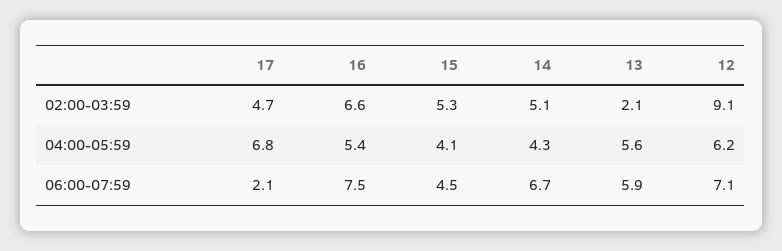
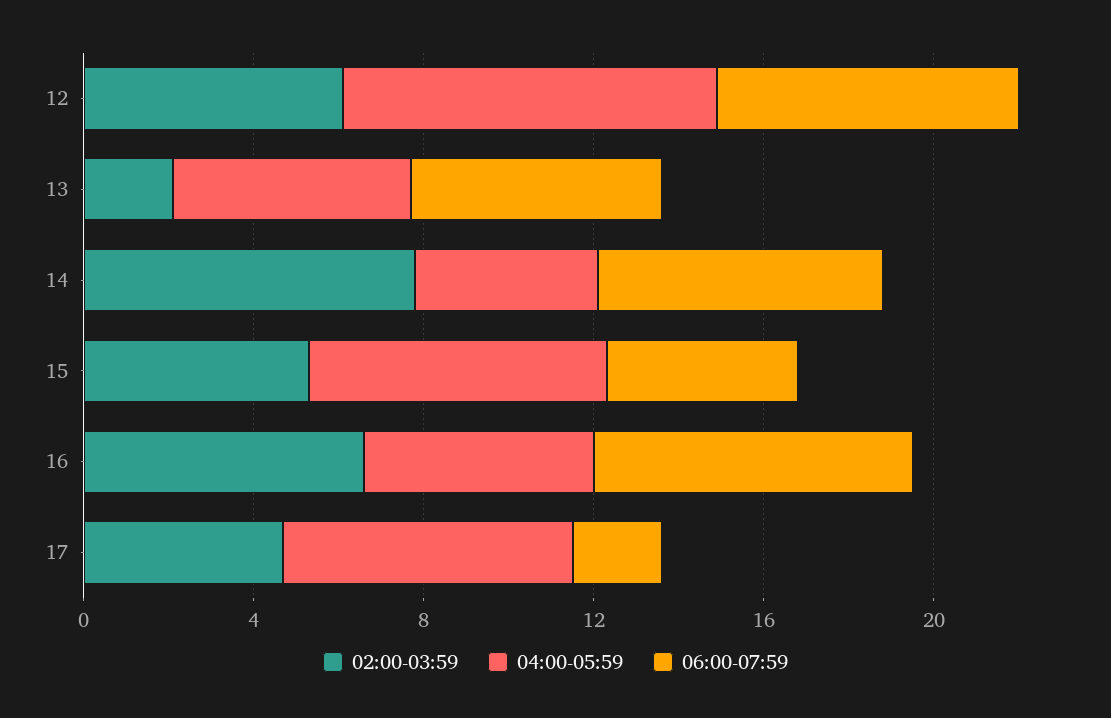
02:00-03:59, 14: 5.1 -> 8
02:00-03:59, 12: 9.1 -> 6
04:00-05:59, 15: 4.1 -> 7
04:00-05:59, 12: 6.2 -> 9

